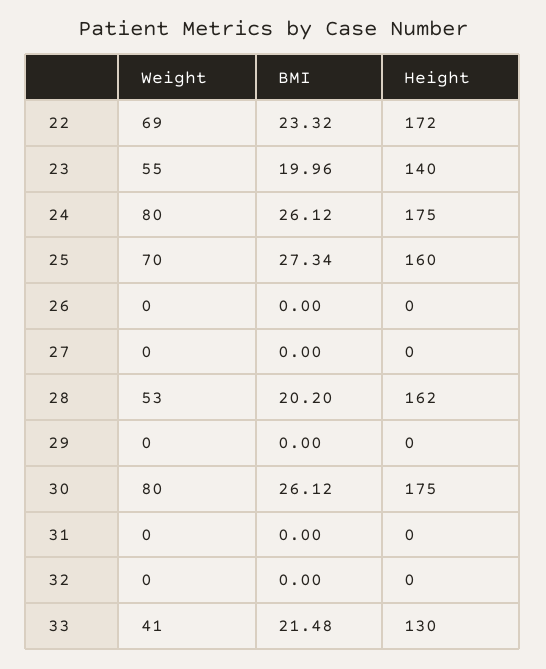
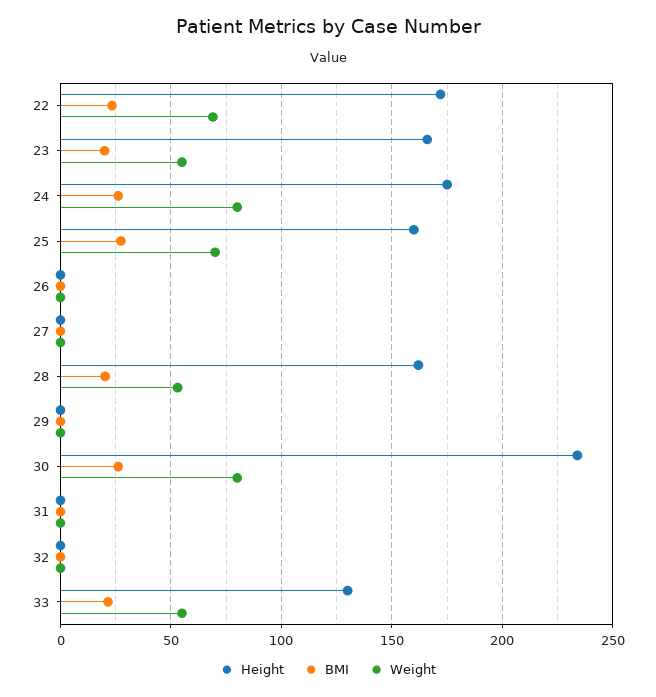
Height, 23: 140 -> 165
Height, 30: 175 -> 235
Weight, 33: 41 -> 55

